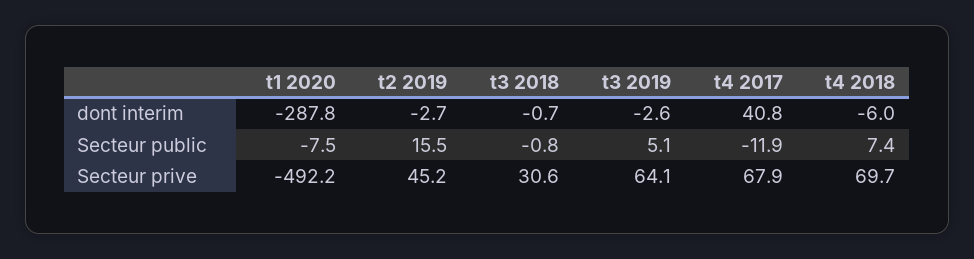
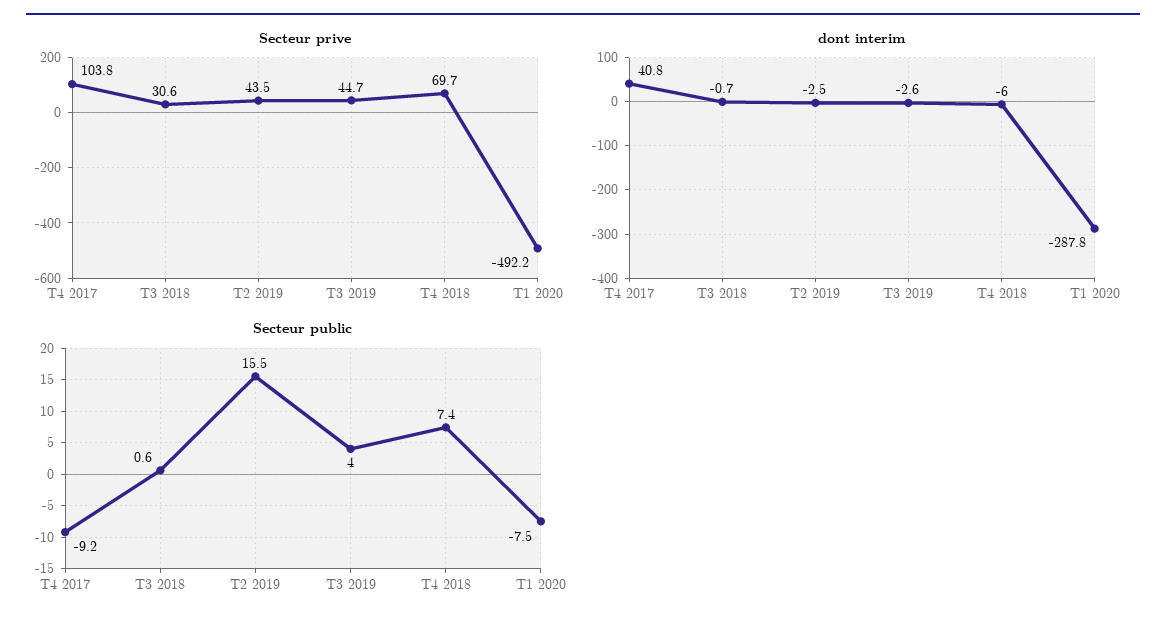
dont interim, t2 2019: -2.7 -> -2.5
Secteur public, t3 2018: -0.8 -> 0.6
Secteur public, t3 2019: 5.1 -> 4
Secteur public, t4 2017: -11.9 -> -9.2
Secteur prive, t2 2019: 45.2 -> 43.5
Secteur prive, t3 2019: 64.1 -> 44.7
Secteur prive, t4 2017: 67.9 -> 103.8

